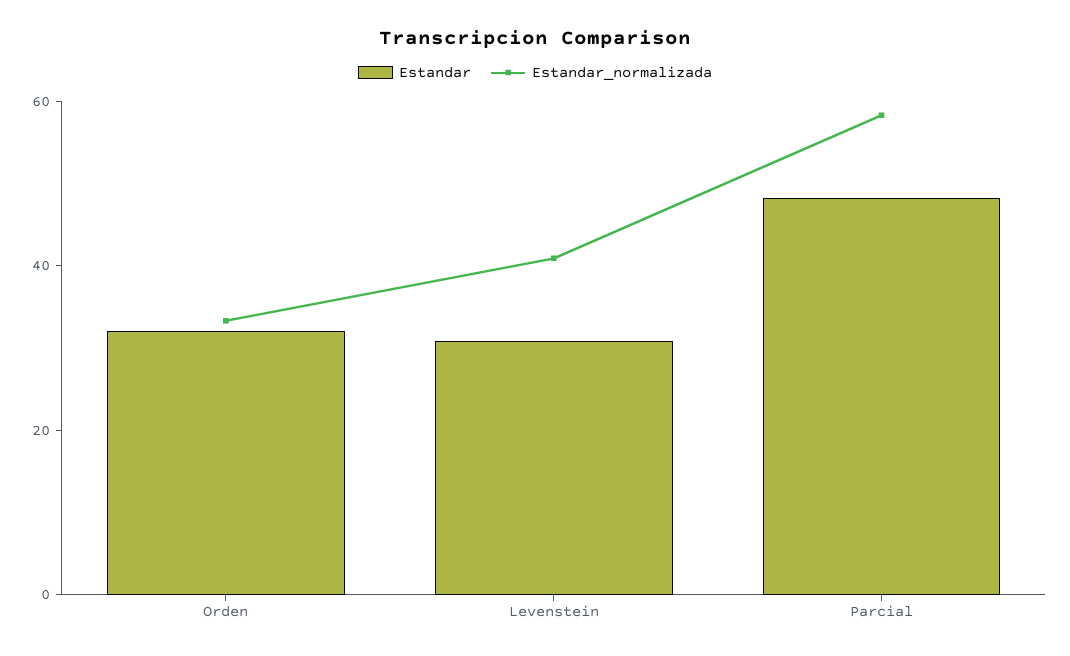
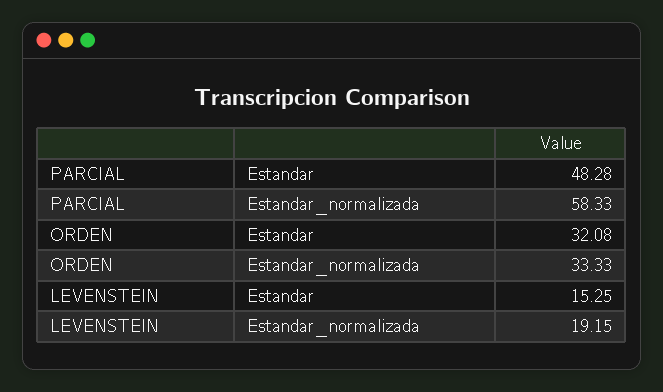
Estandar, Levenstein: 30 -> 15.25
Estandar_normalizada, Levenstein: 40 -> 19.15

